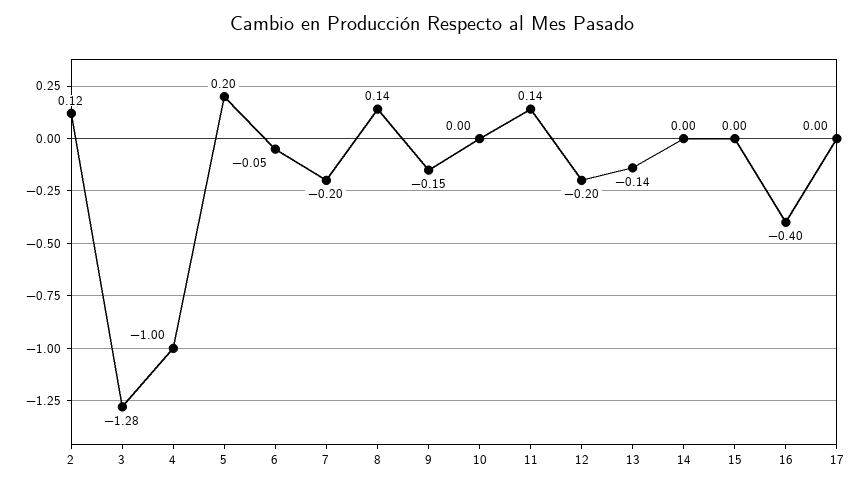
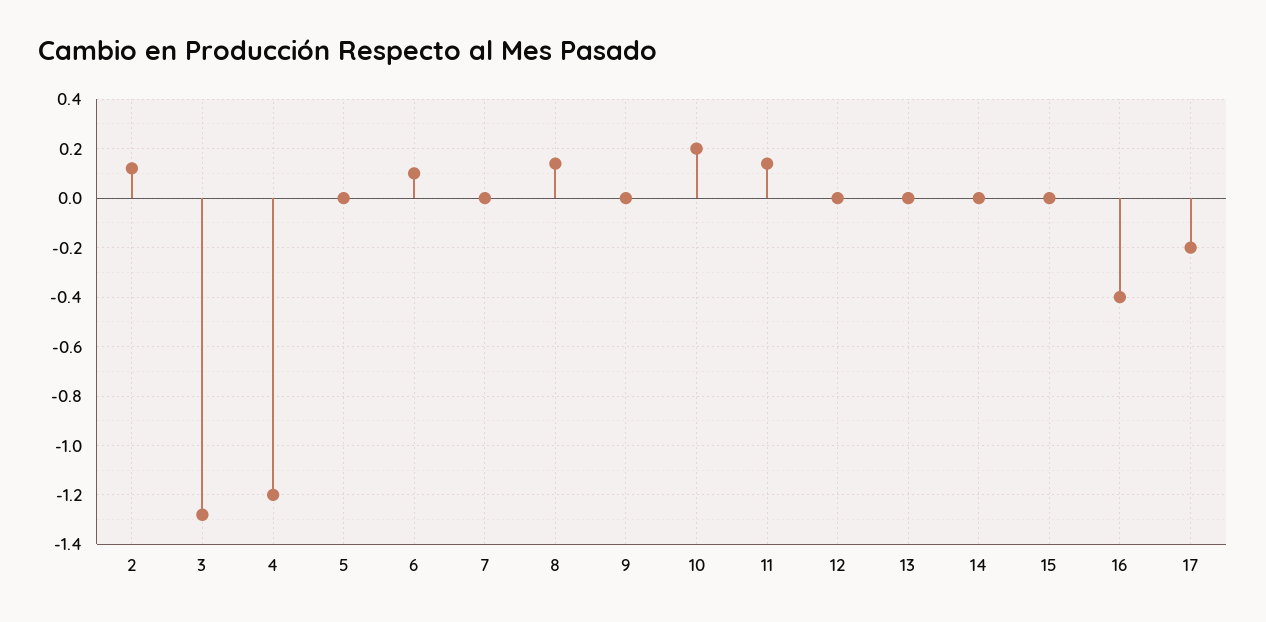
4: -1 -> -1.2
5: 0.2 -> 0
6: -0.05 -> 0.1
7: -0.2 -> 0
9: -0.15 -> 0
10: 0 -> 0.2
12: -0.2 -> 0
13: -0.14 -> 0
17: 0 -> -0.2

